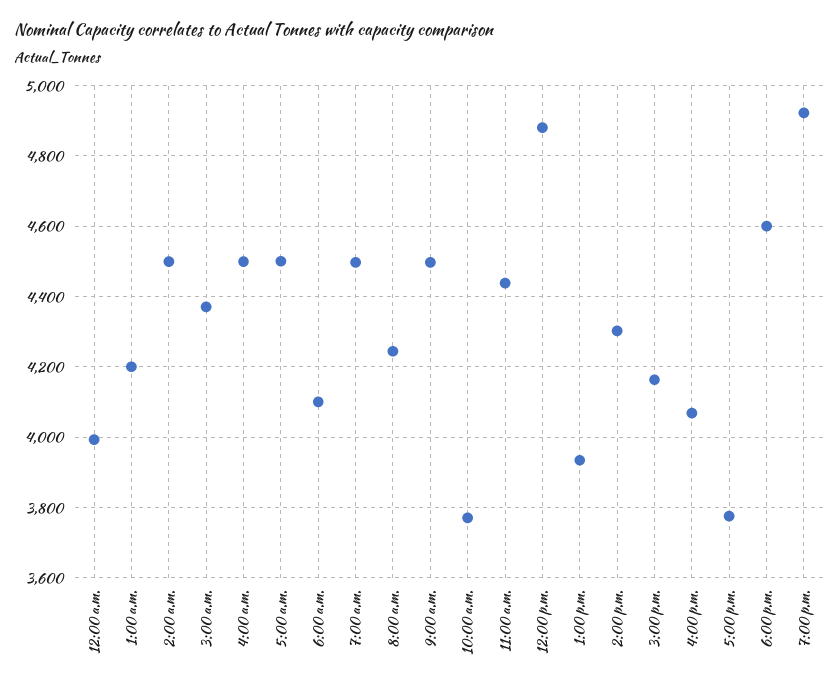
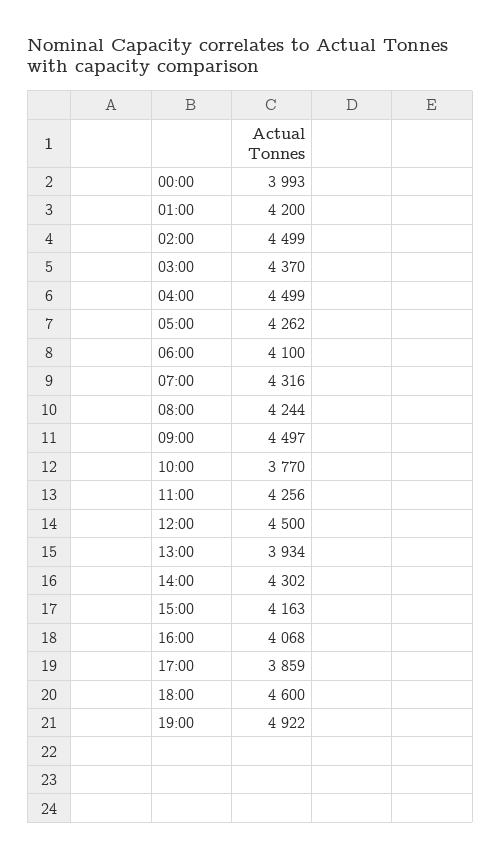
5:00 a.m.: 4500 -> 4262
7:00 a.m.: 4500 -> 4316
11:00 a.m.: 4440 -> 4256
12:00 p.m.: 4880 -> 4500
5:00 p.m.: 3780 -> 3859

